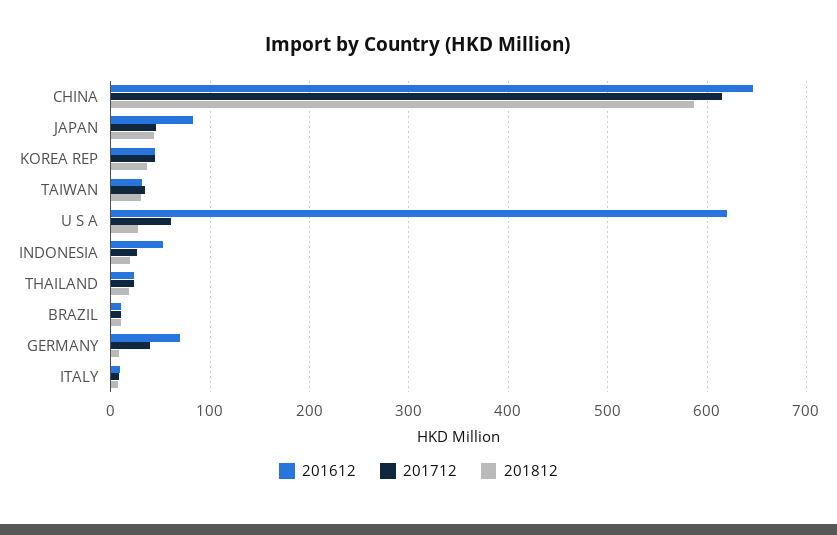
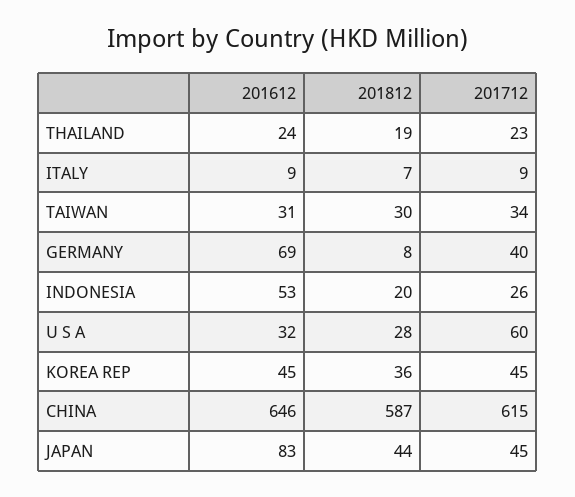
201612, U S A: 620 -> 32
201612, BRAZIL: 10 -> none
201712, BRAZIL: 10 -> none
201812, BRAZIL: 10 -> none

